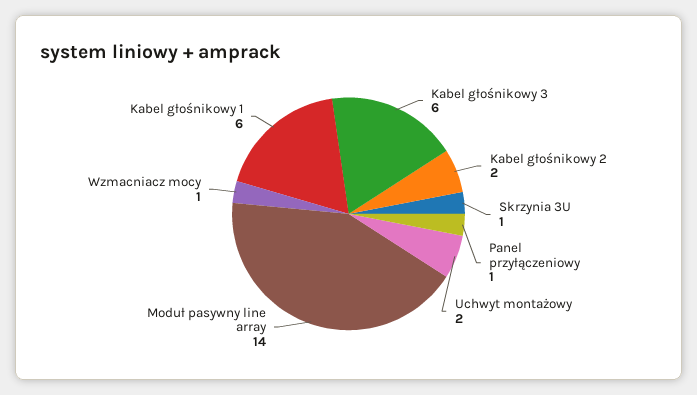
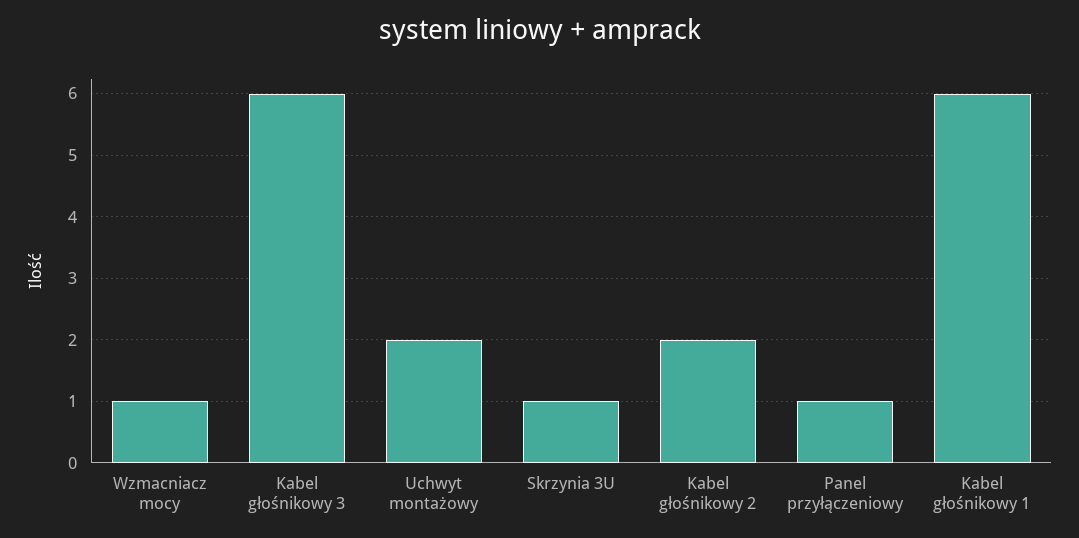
Moduł pasywny line array: 14 -> none

